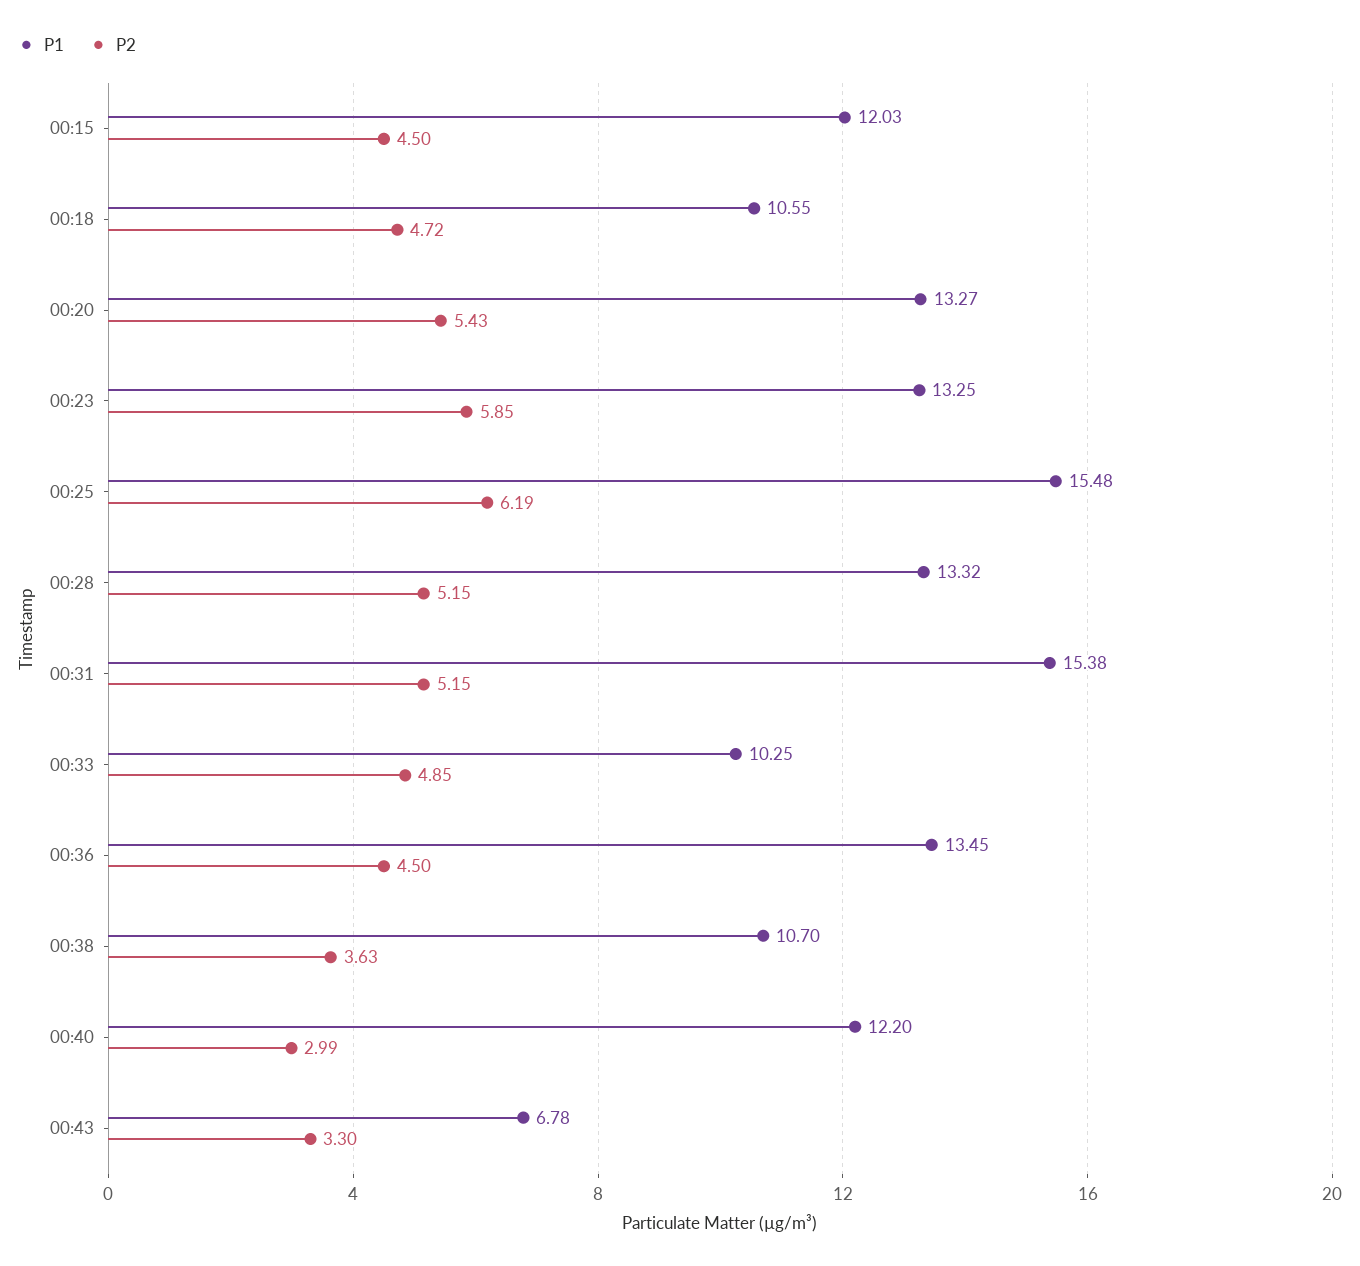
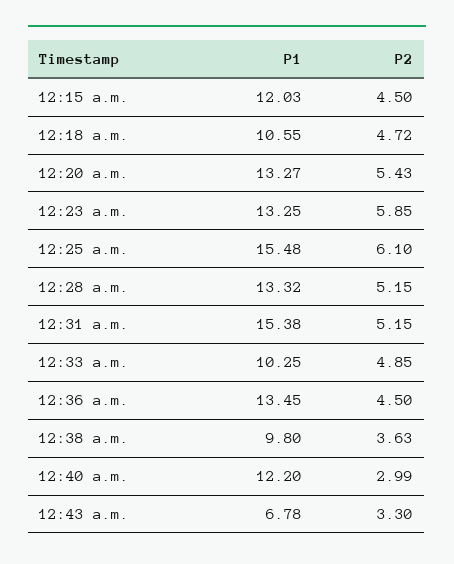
P2, 00:25: 6.19 -> 6.1
P1, 00:38: 10.7 -> 9.8

